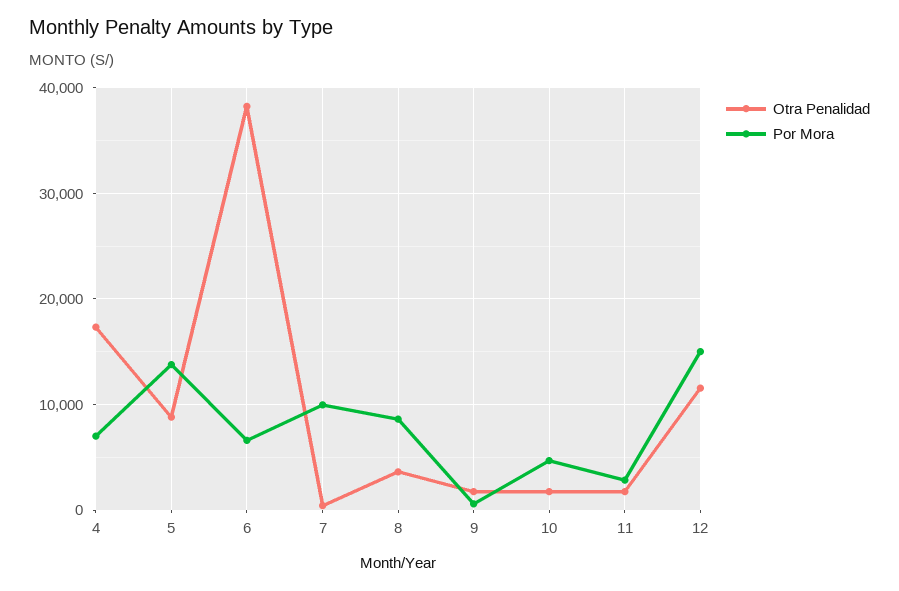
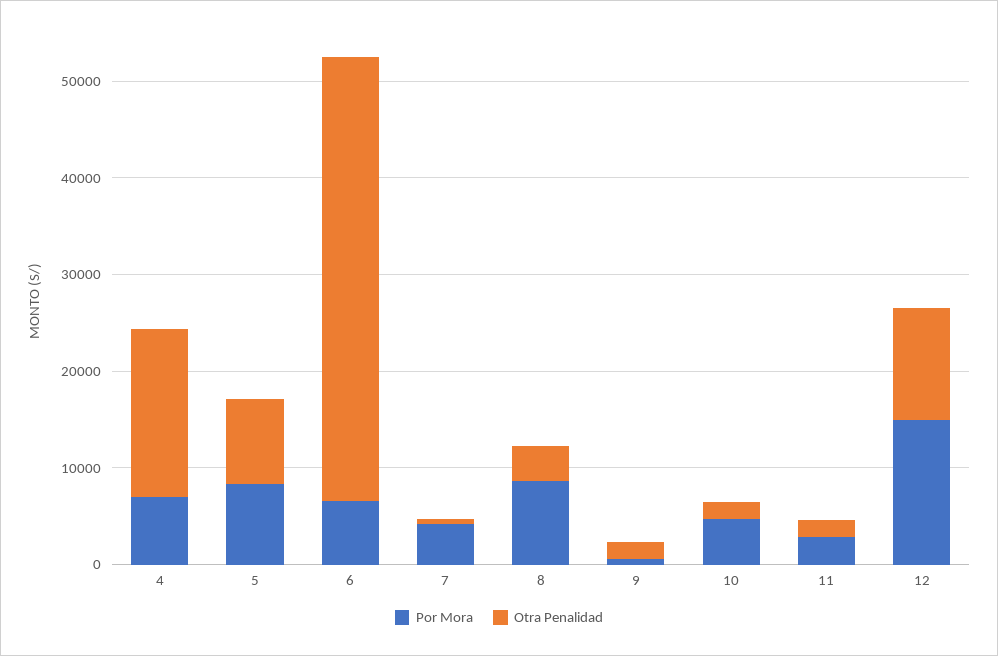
Por Mora, 5: 14000 -> 8000
Otra Penalidad, 6: 38000 -> 46000
Por Mora, 7: 10000 -> 4000

